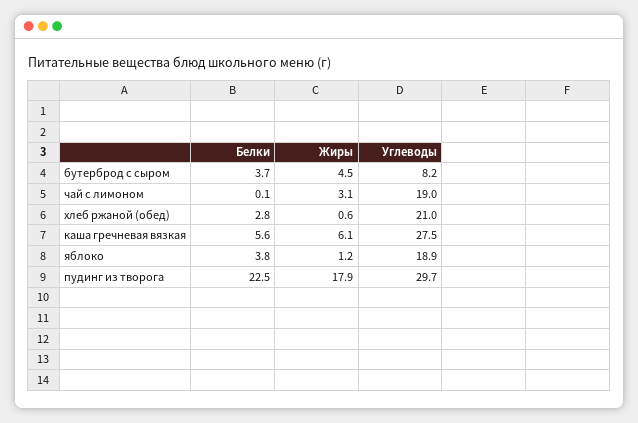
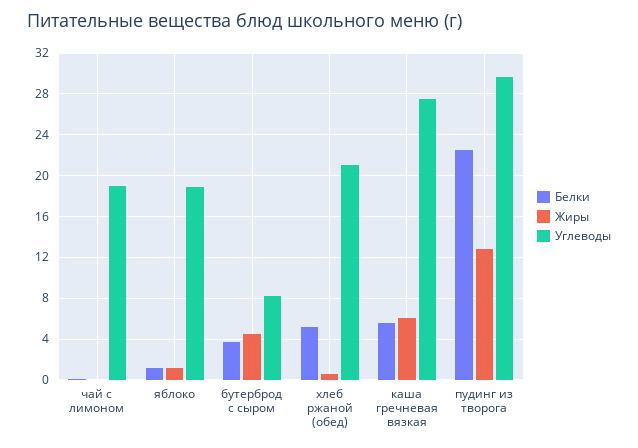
Жиры, чай с лимоном: 3.1 -> 0
Белки, хлеб ржаной (обед): 2.8 -> 5
Белки, яблоко: 3.8 -> 1
Жиры, пудинг из творога: 17.9 -> 13

